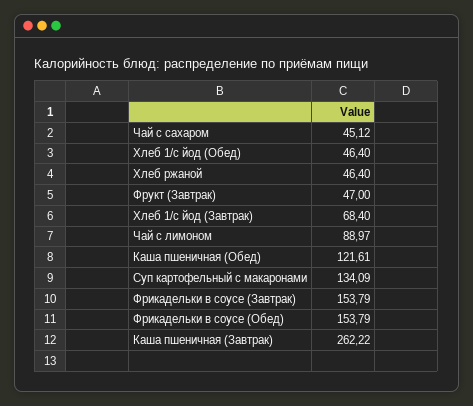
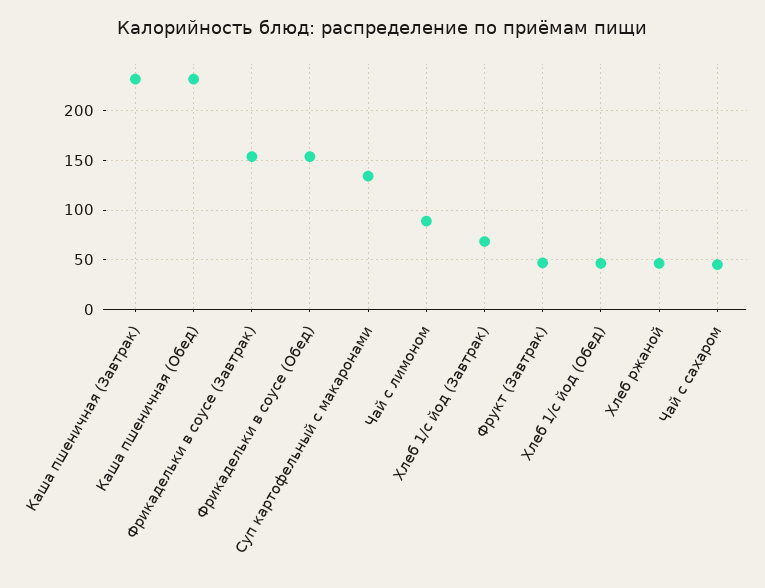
Каша пшеничная (Обед): 121.61 -> 230
Каша пшеничная (Завтрак): 262.22 -> 230

